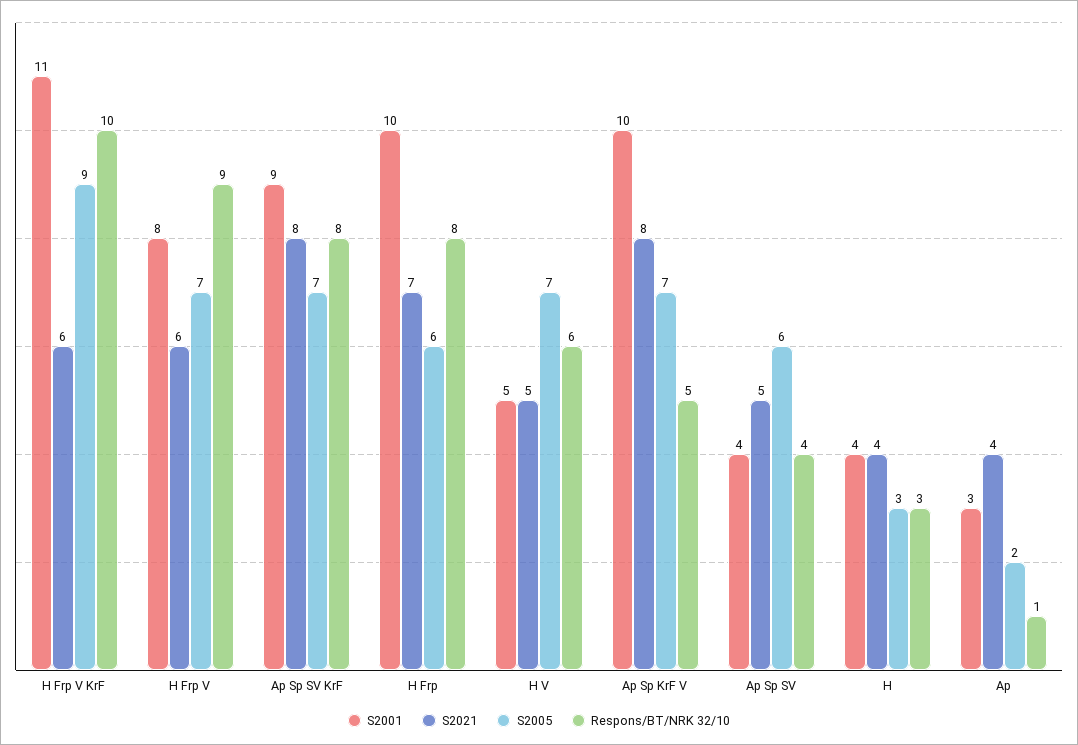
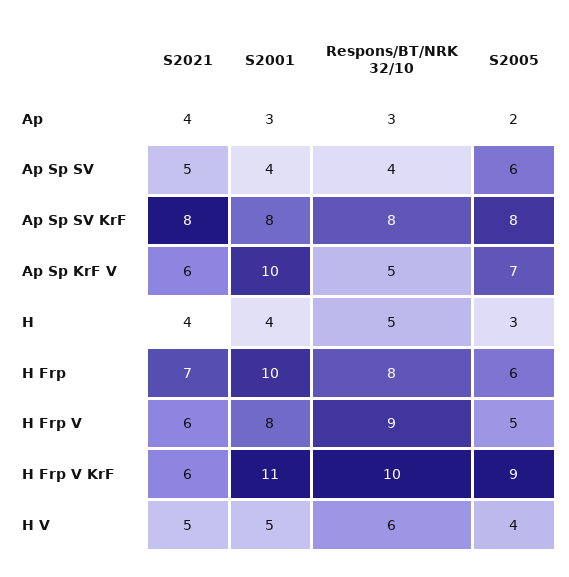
S2005, H Frp V: 7 -> 5
S2001, Ap Sp SV KrF: 9 -> 8
S2005, Ap Sp SV KrF: 7 -> 8
S2005, H V: 7 -> 4
S2021, Ap Sp KrF V: 8 -> 6
Respons/BT/NRK 32/10, H: 3 -> 5
Respons/BT/NRK 32/10, Ap: 1 -> 3

